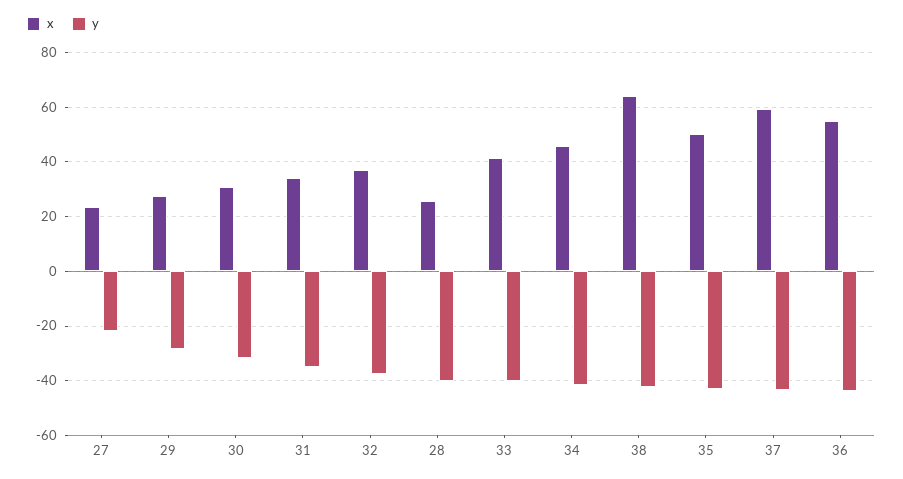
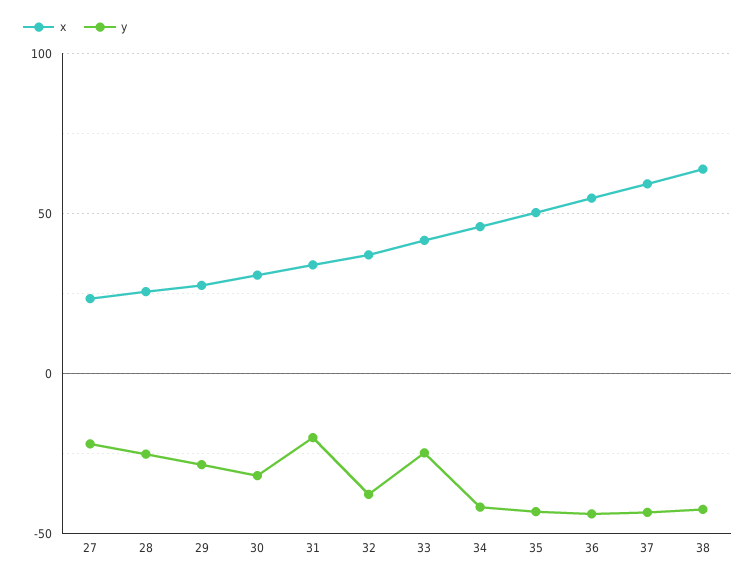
y, 31: -35 -> -20
y, 28: -40 -> -25
y, 33: -40 -> -25

